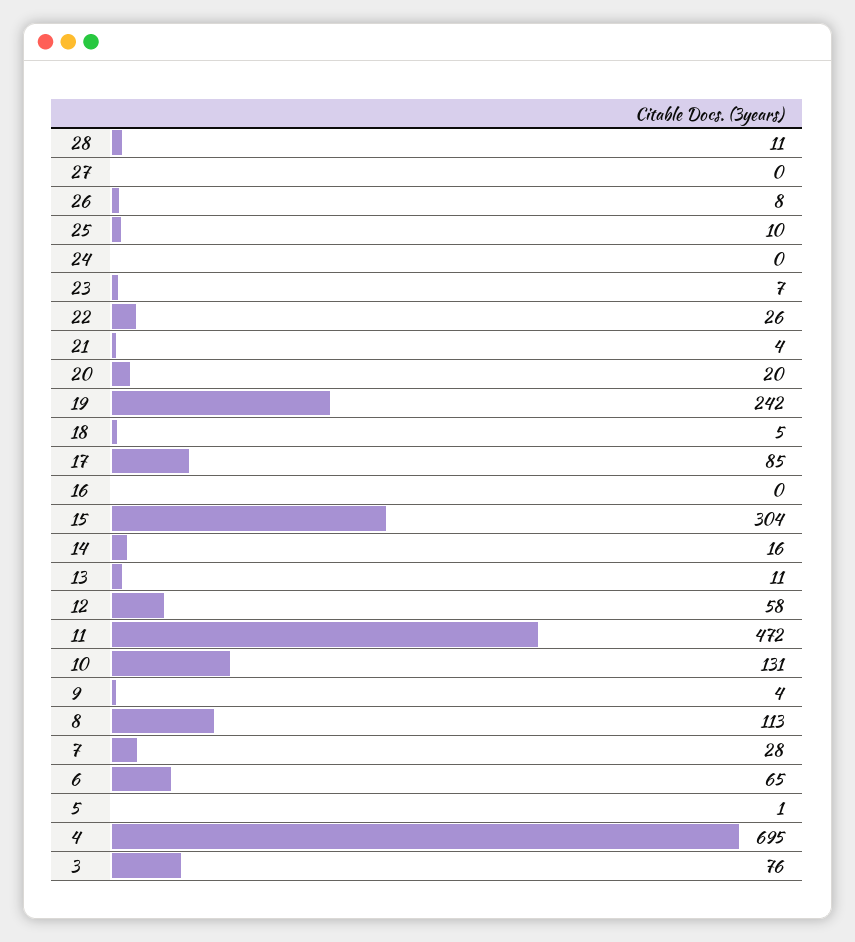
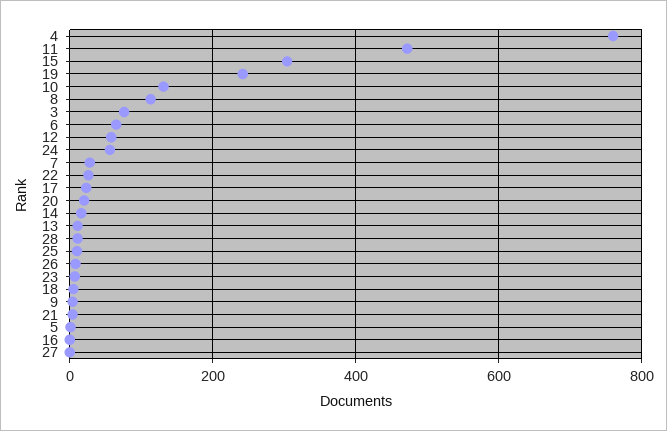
24: 0 -> 60
17: 85 -> 20
4: 695 -> 760

